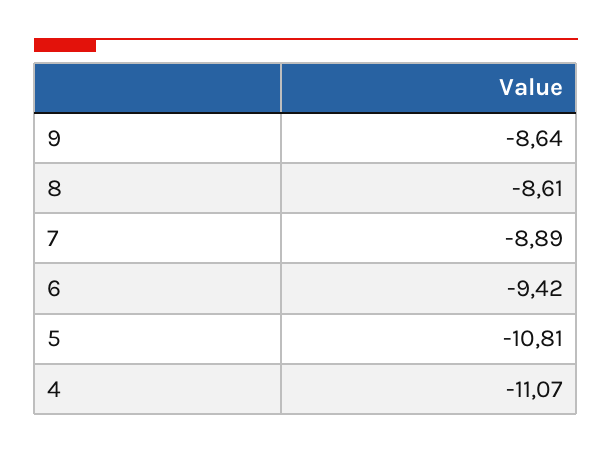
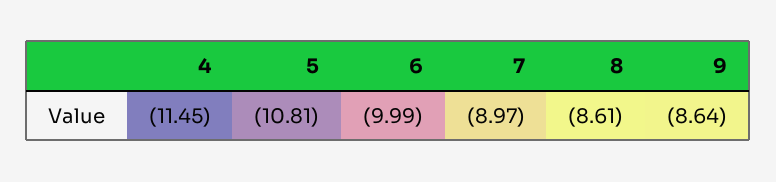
7: -8.89 -> -8.97
6: -9.42 -> -9.99
4: -11.07 -> -11.45

